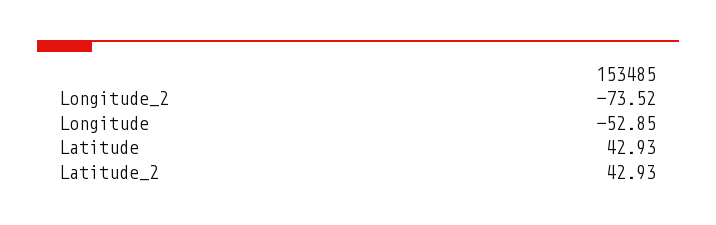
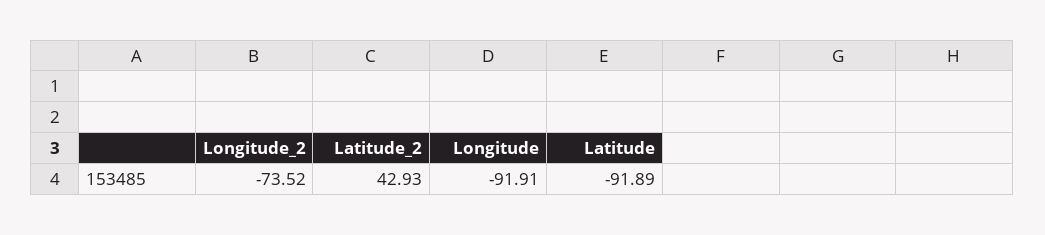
Longitude: -52.85 -> -91.91
Latitude: 42.93 -> -91.89

